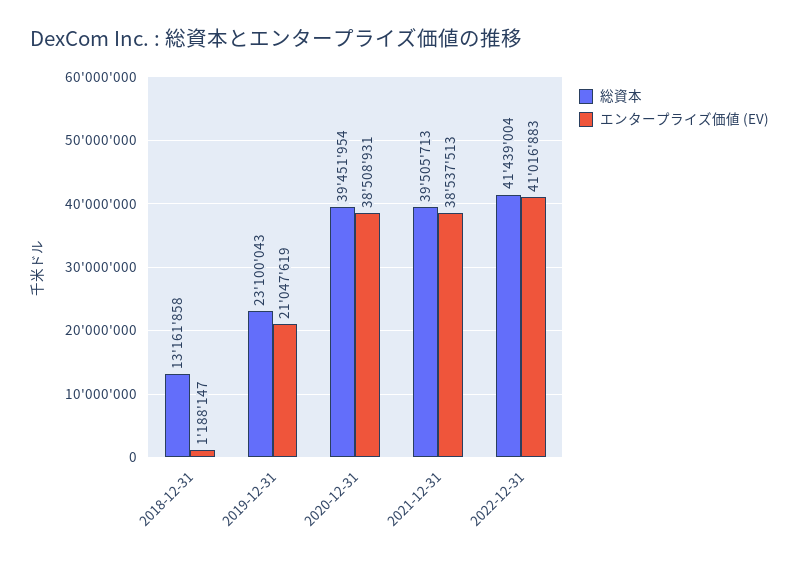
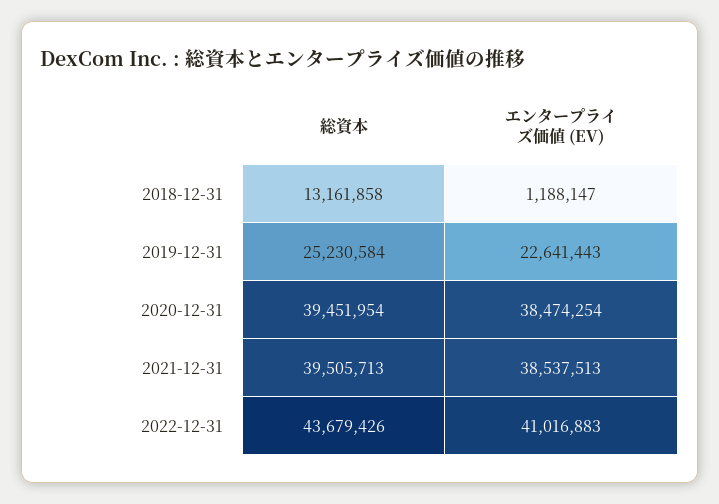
総資本, 2019-12-31: 23100043 -> 25230584
エンタープライズ価値 (EV), 2019-12-31: 21047619 -> 22641443
エンタープライズ価値 (EV), 2020-12-31: 38508931 -> 38474254
総資本, 2022-12-31: 41439004 -> 43679426

